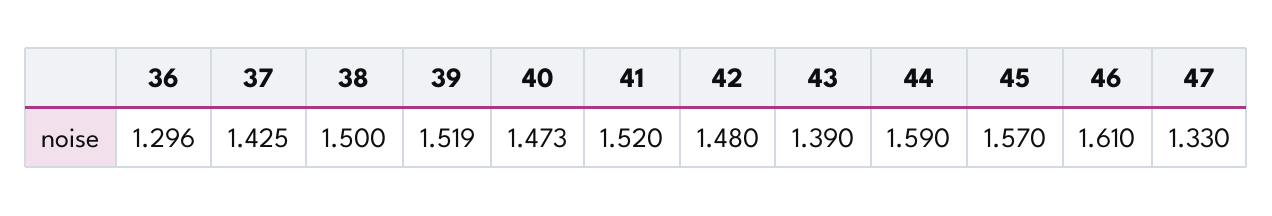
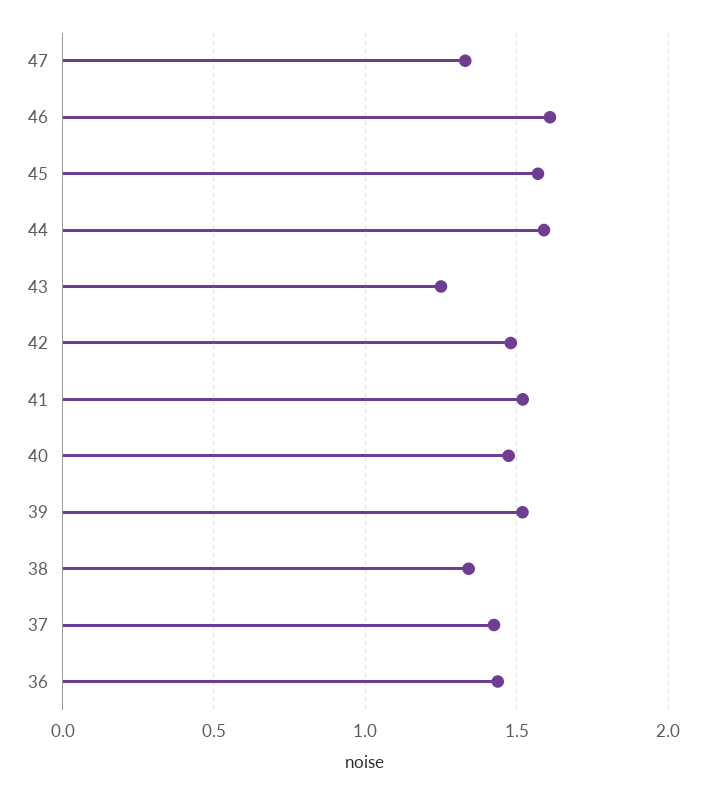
36: 1.296 -> 1.45
38: 1.5 -> 1.35
43: 1.39 -> 1.25

